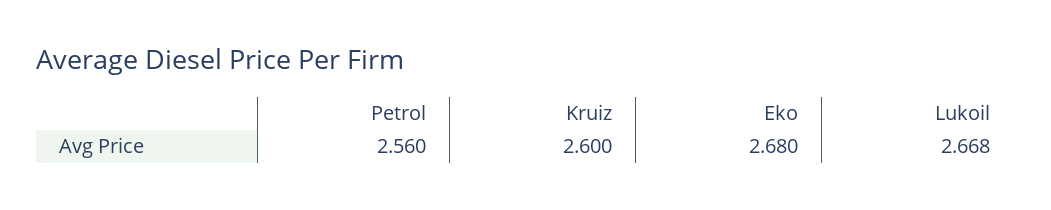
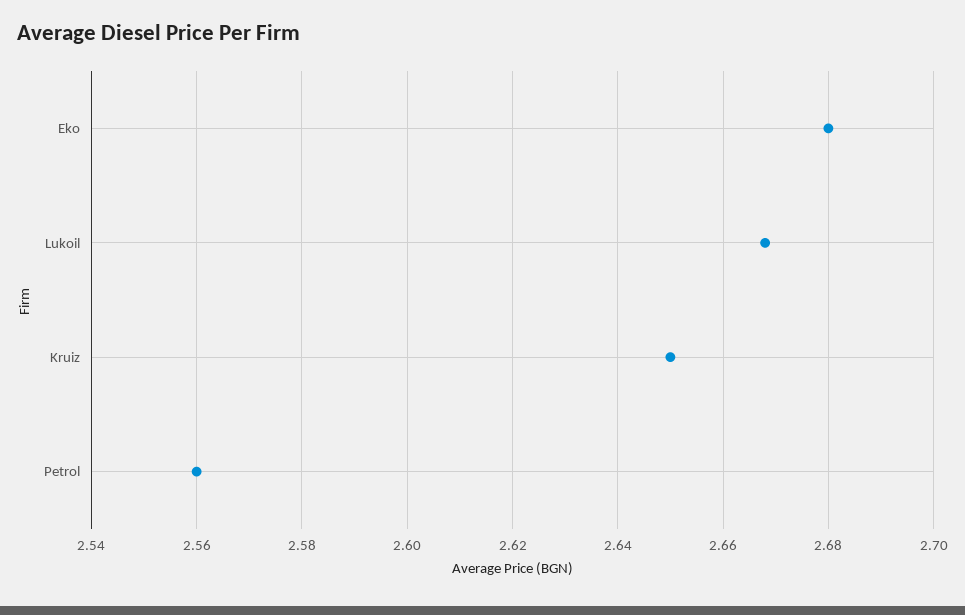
Kruiz: 2.6 -> 2.65

